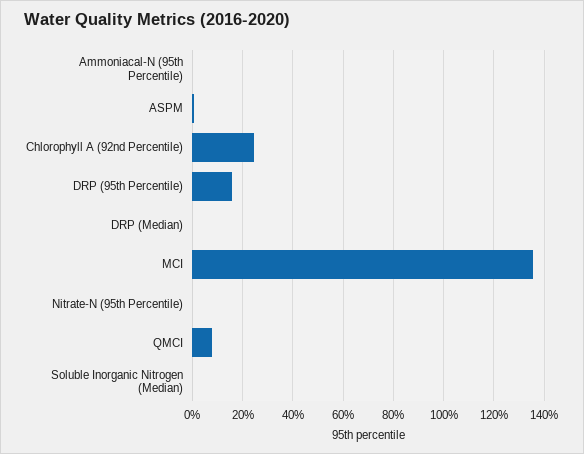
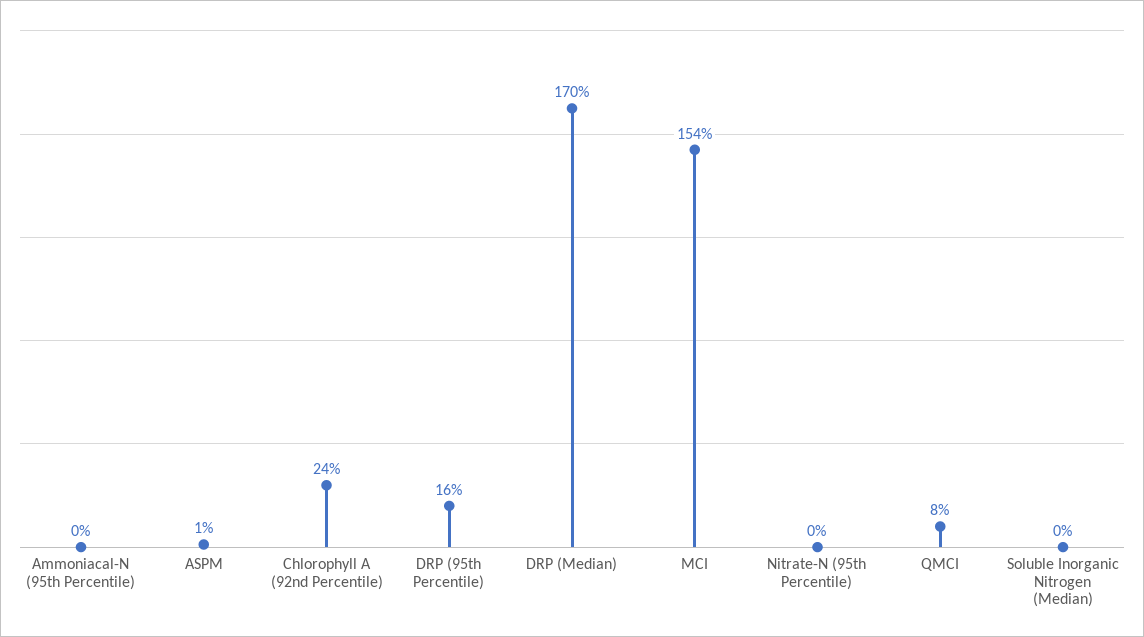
DRP (Median): 0 -> 170
MCI: 135 -> 154

